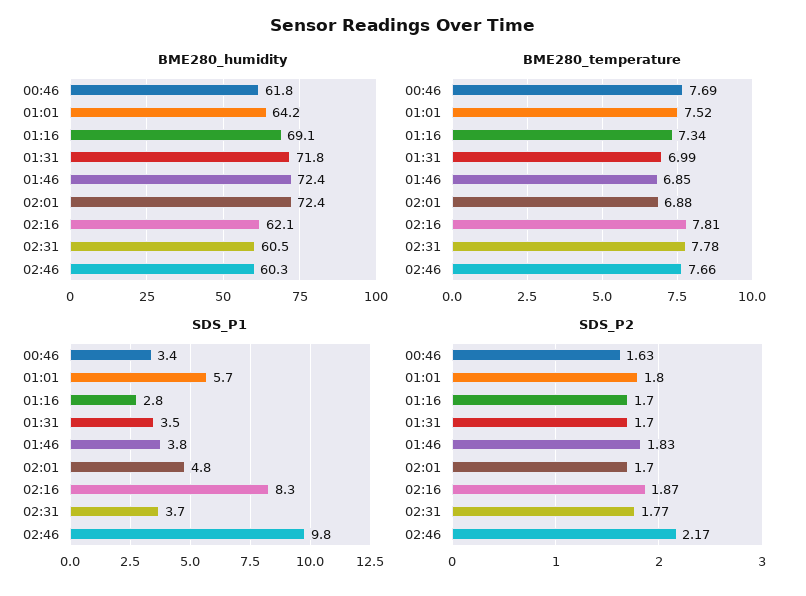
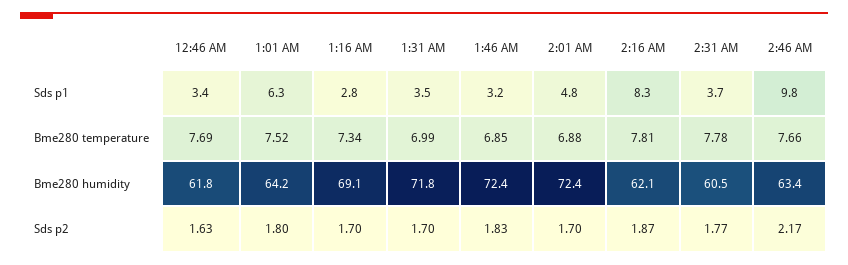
BME280_humidity, 02:46: 60.3 -> 63.4
SDS_P1, 01:01: 5.7 -> 6.3
SDS_P1, 01:46: 3.8 -> 3.2

